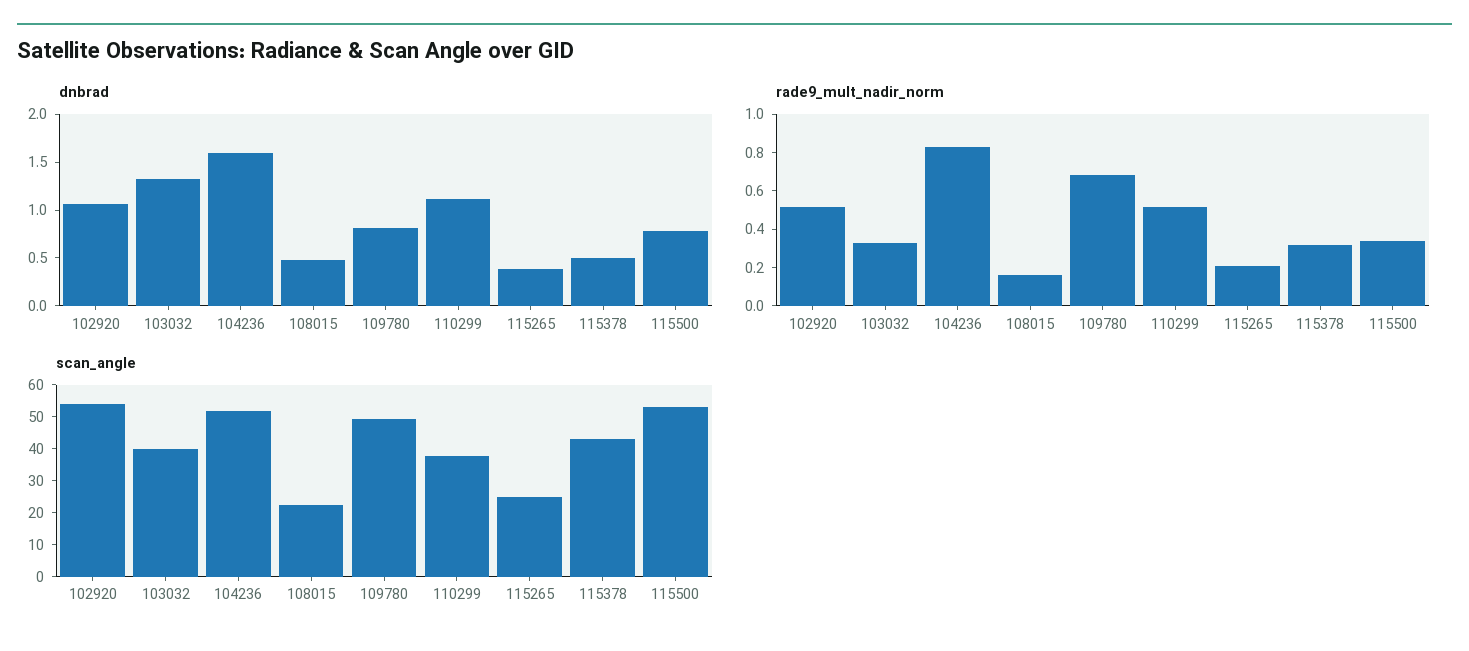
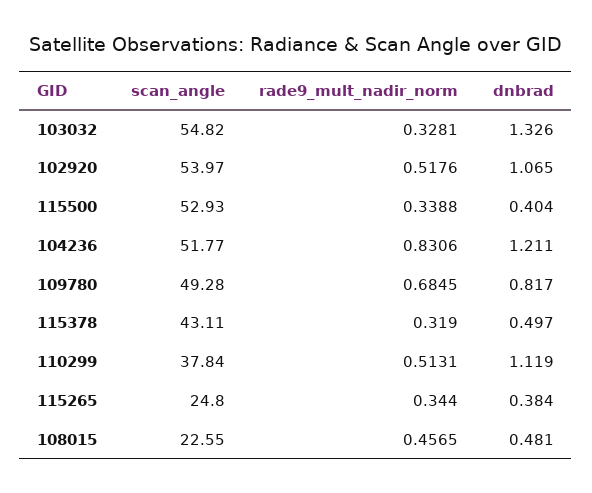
dnbrad, 104236: 1.6 -> 1.211
dnbrad, 115500: 0.8 -> 0.404
rade9_mult_nadir_norm, 108015: 0.15 -> 0.4565
rade9_mult_nadir_norm, 115265: 0.2 -> 0.344
scan_angle, 103032: 40 -> 54.82

